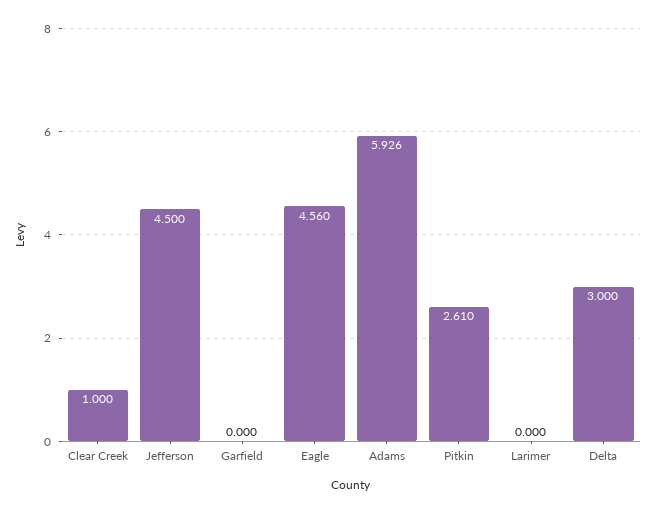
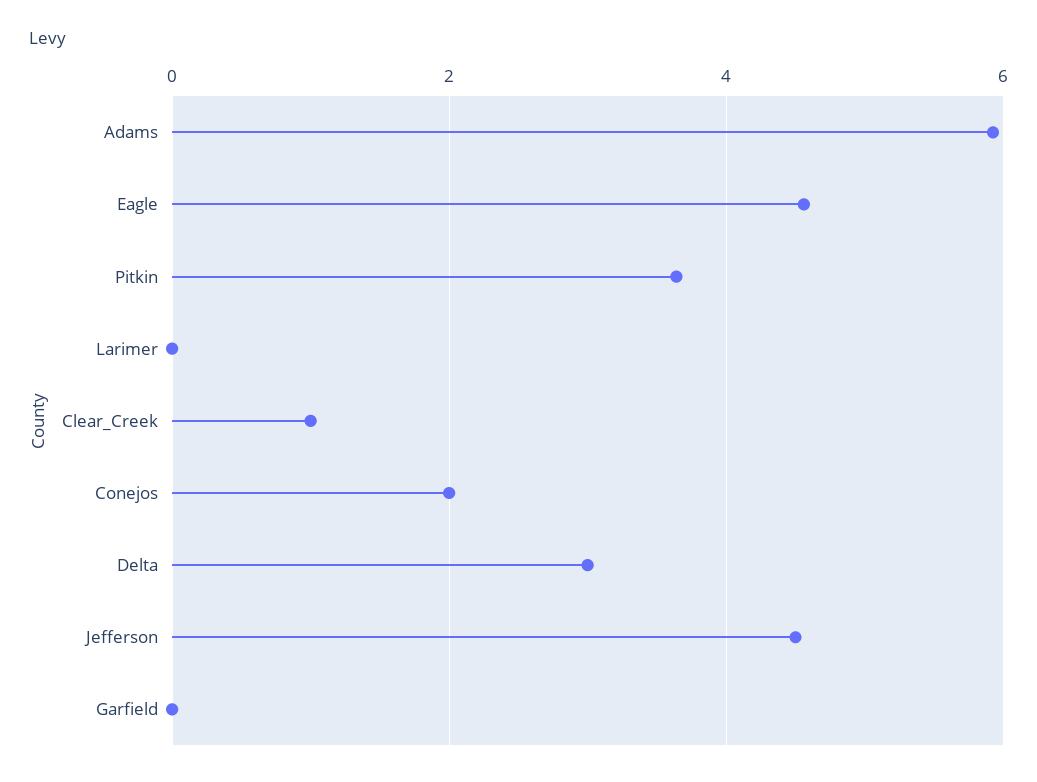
Pitkin: 2.61 -> 3.6
Conejos: none -> 2

